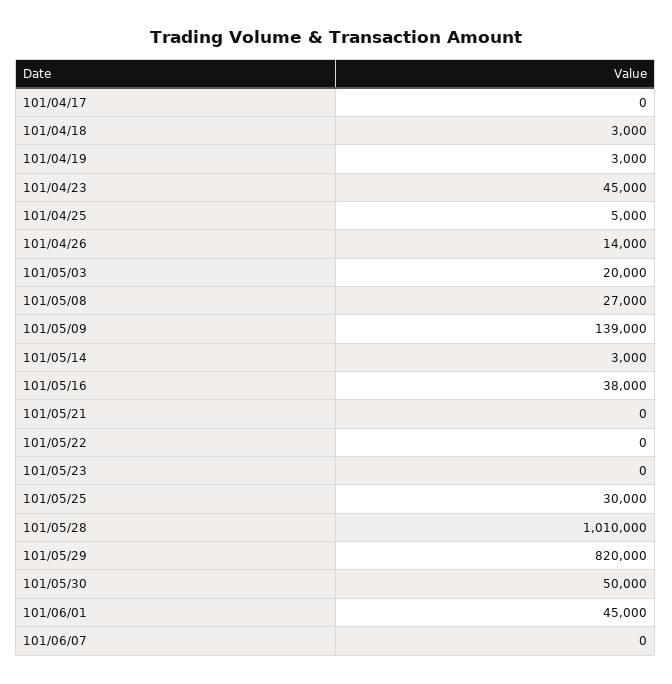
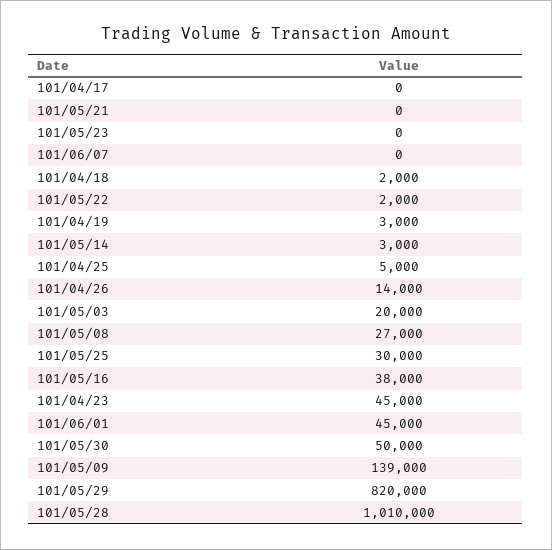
101/04/18: 3000 -> 2000
101/05/22: 0 -> 2000

